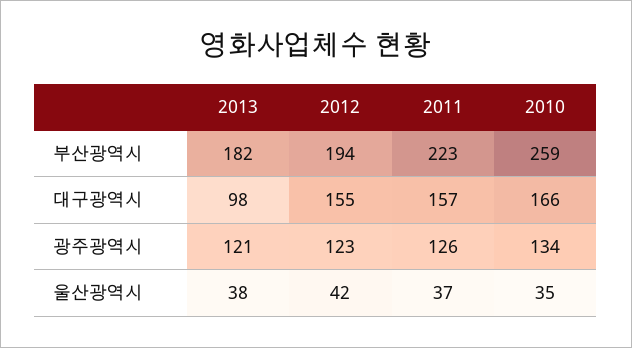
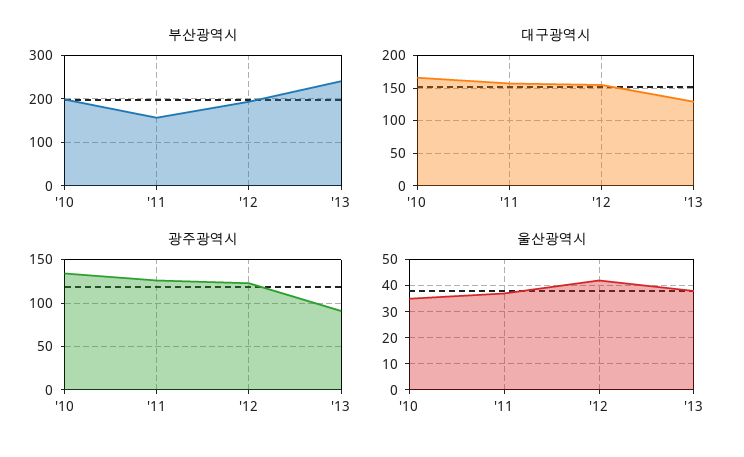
부산광역시, 2013: 182 -> 240
부산광역시, 2011: 223 -> 160
부산광역시, 2010: 259 -> 200
대구광역시, 2013: 98 -> 130
광주광역시, 2013: 121 -> 90

